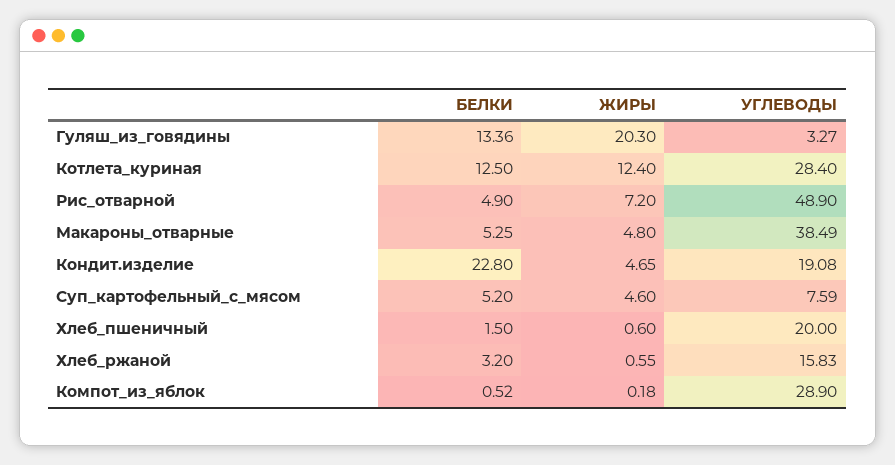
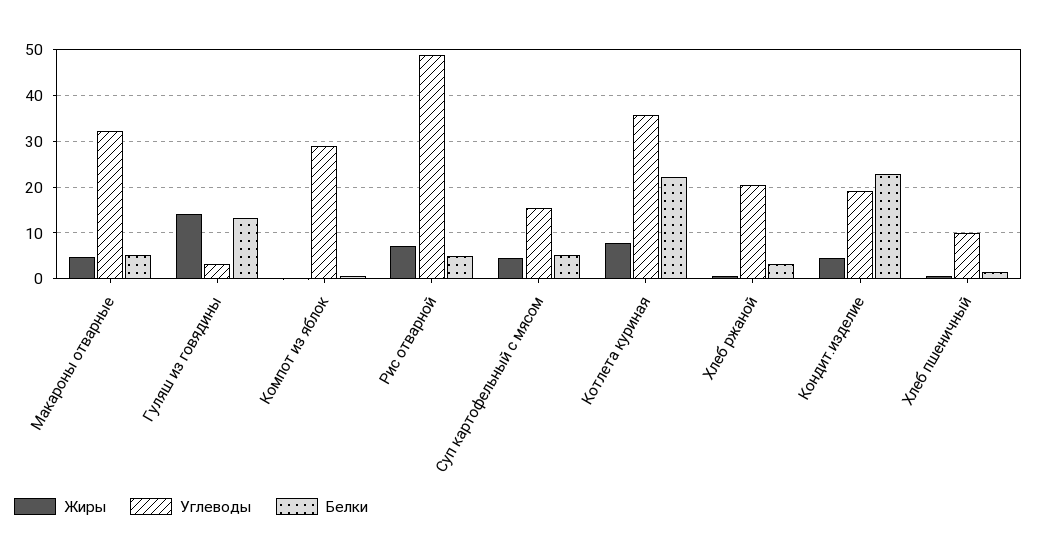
ЖИРЫ, Гуляш_из_говядины: 20.3 -> 14
БЕЛКИ, Котлета_куриная: 12.5 -> 22
ЖИРЫ, Котлета_куриная: 12.4 -> 8
УГЛЕВОДЫ, Котлета_куриная: 28.4 -> 36
УГЛЕВОДЫ, Макароны_отварные: 38.49 -> 32
УГЛЕВОДЫ, Суп_картофельный_с_мясом: 7.59 -> 16
УГЛЕВОДЫ, Хлеб_пшеничный: 20 -> 10
УГЛЕВОДЫ, Хлеб_ржаной: 15.83 -> 20

